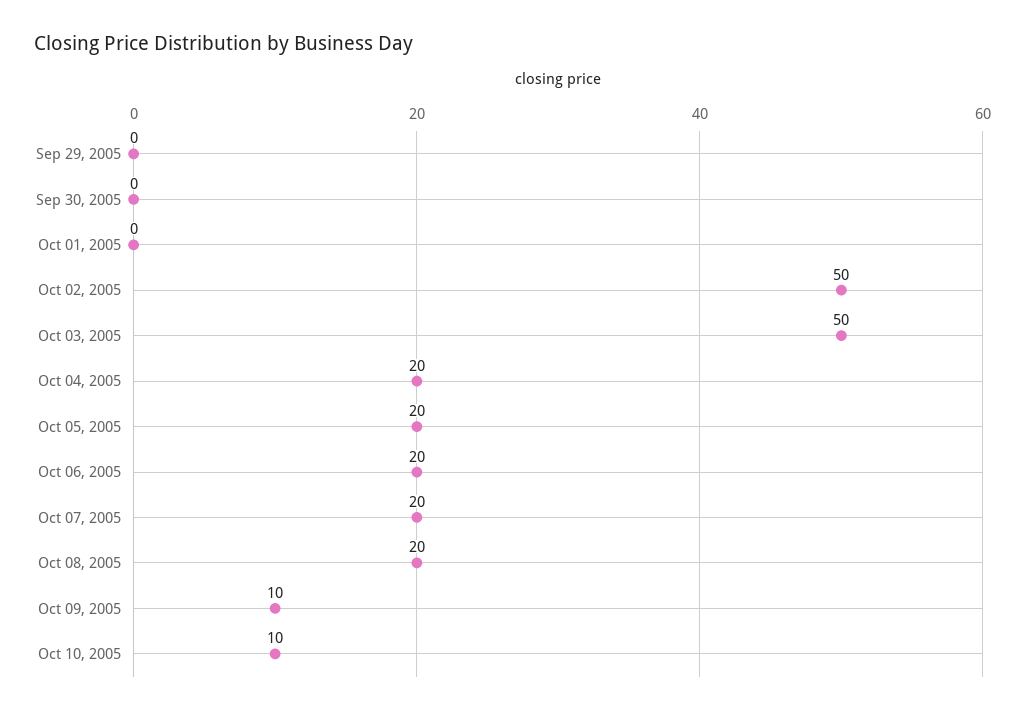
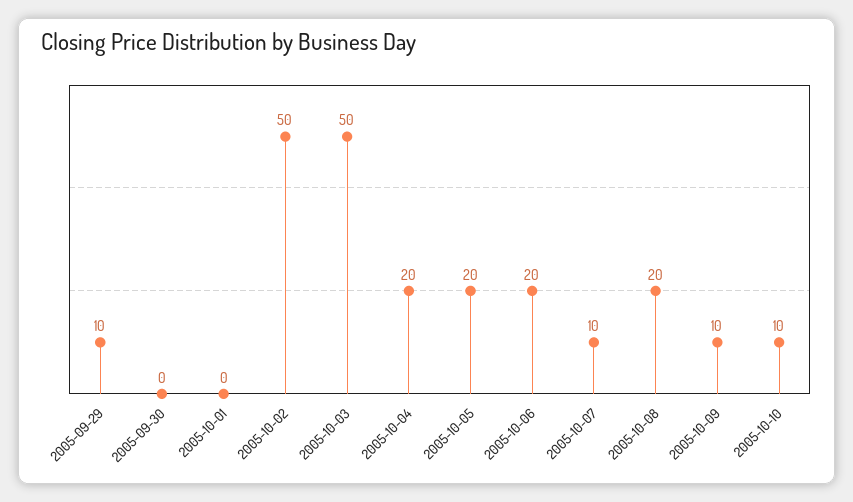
Sep 29, 2005: 0 -> 10
Oct 07, 2005: 20 -> 10

